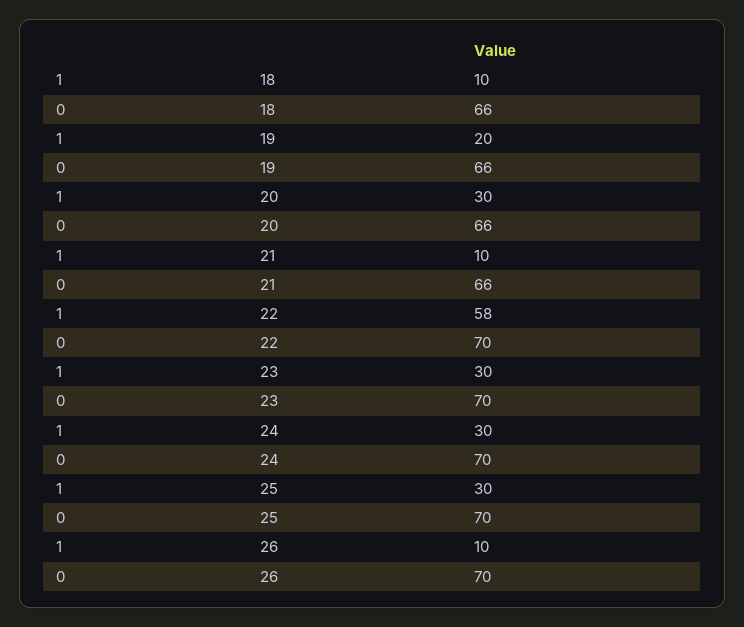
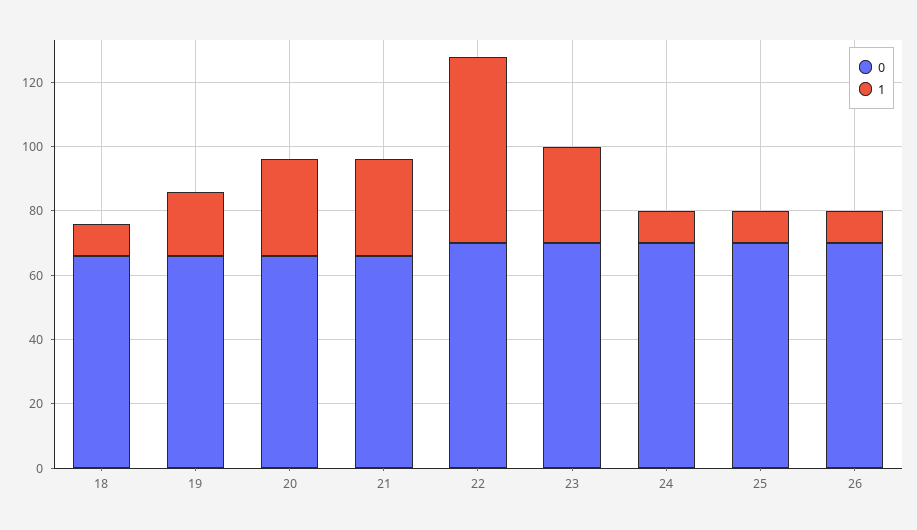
1, 21: 10 -> 30
1, 24: 30 -> 10
1, 25: 30 -> 10

